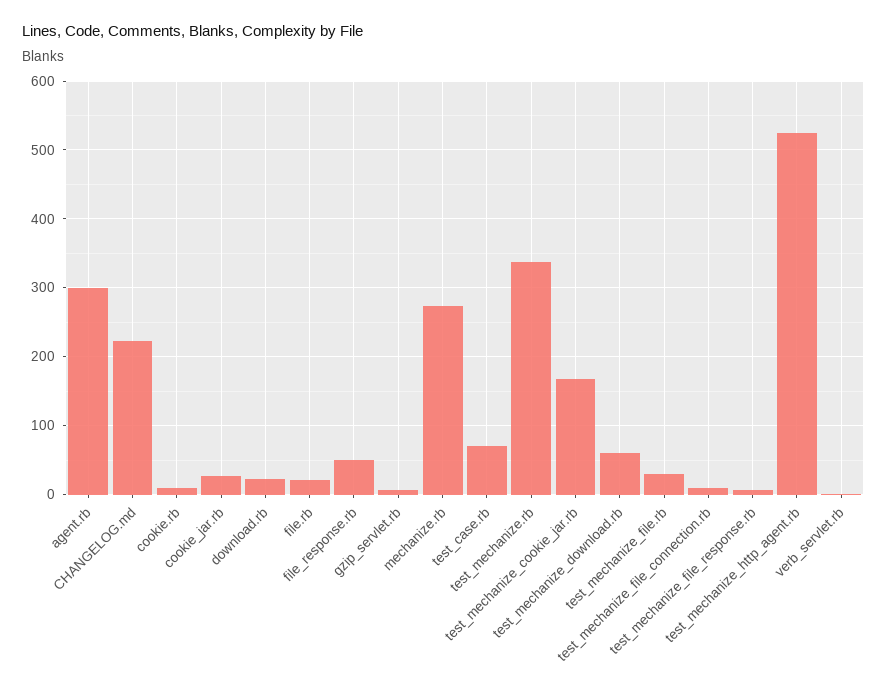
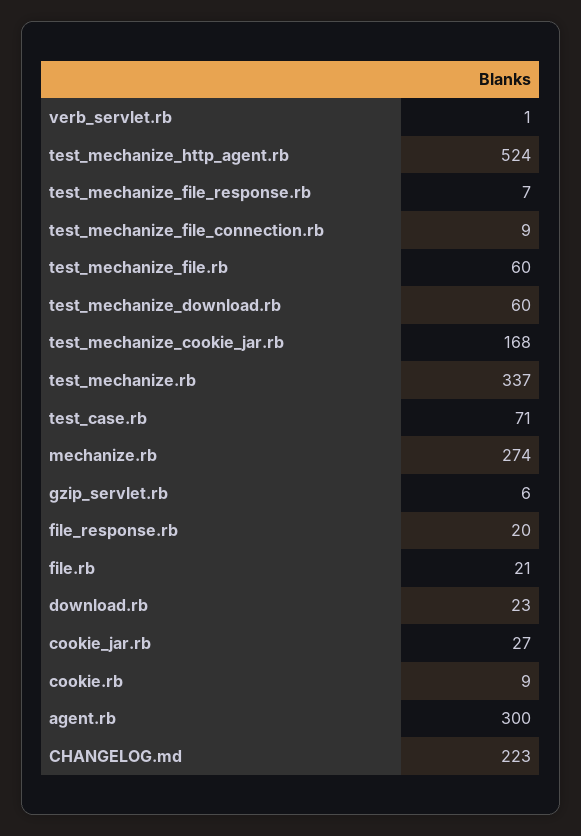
file_response.rb: 50 -> 20
test_mechanize_file.rb: 30 -> 60

